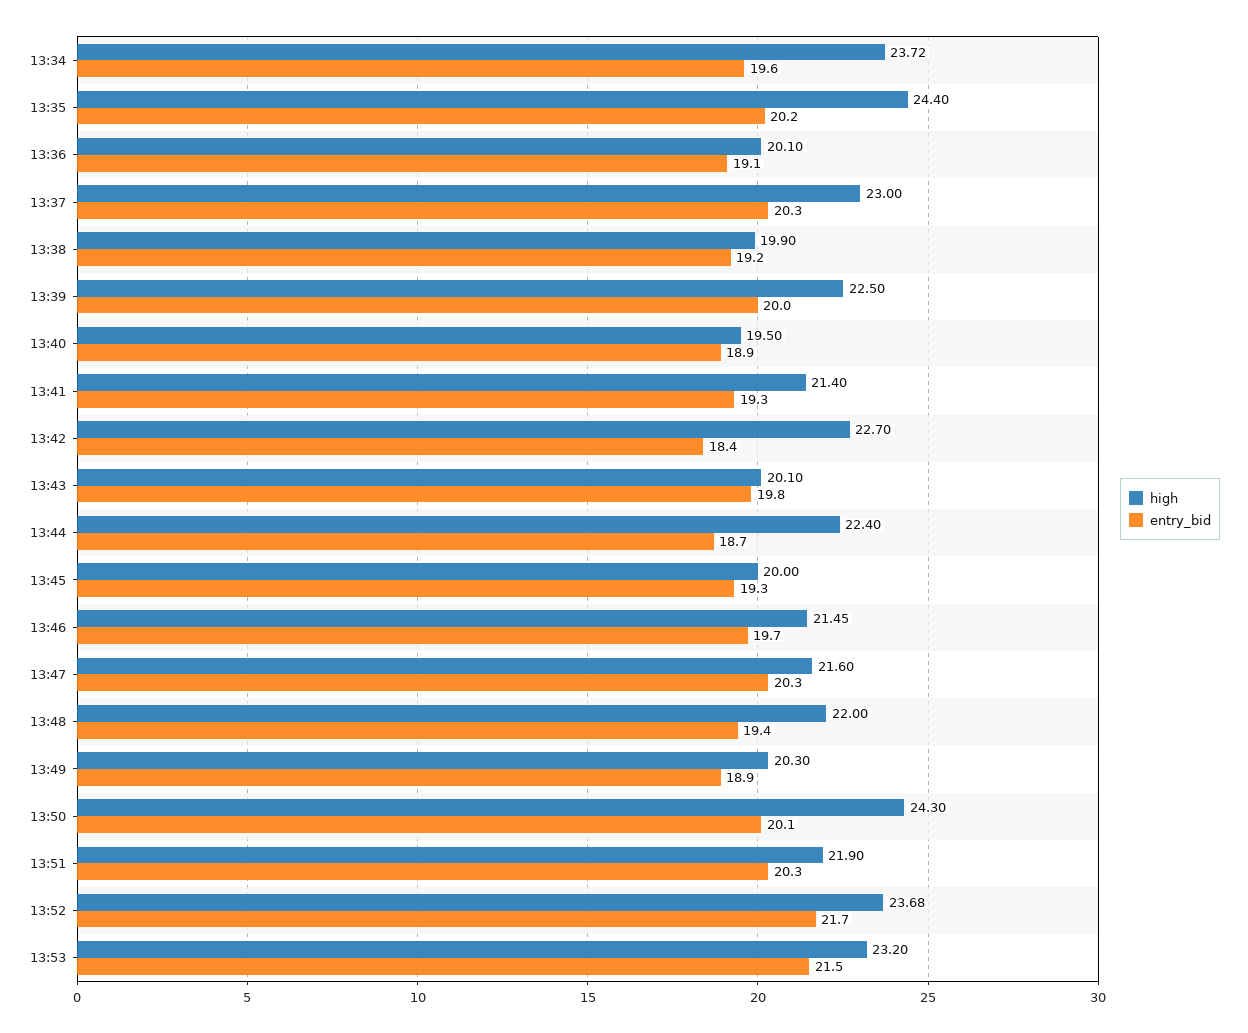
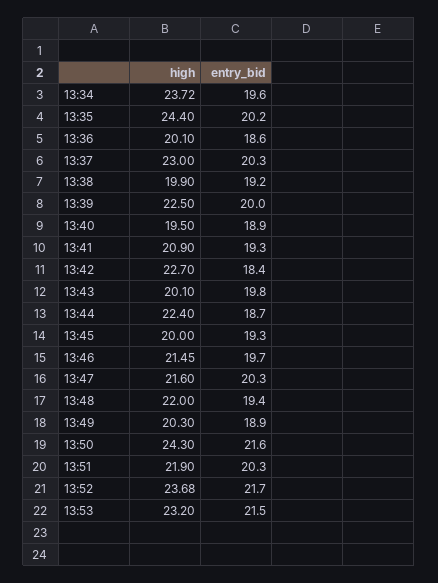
entry_bid, 13:36: 19.1 -> 18.6
high, 13:41: 21.4 -> 20.9
entry_bid, 13:50: 20.1 -> 21.6

